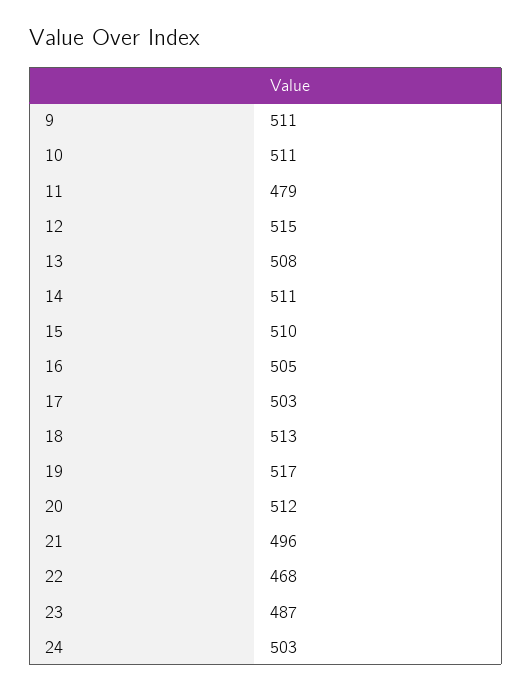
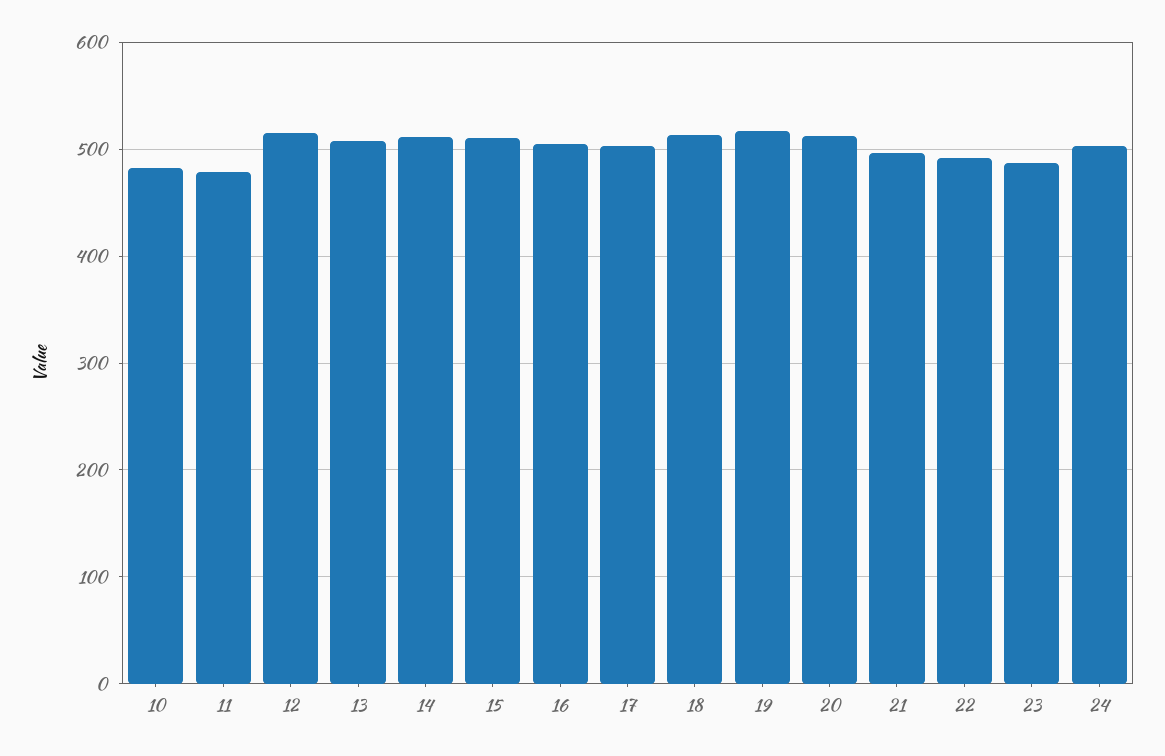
9: 511 -> none
10: 511 -> 480
22: 468 -> 490

